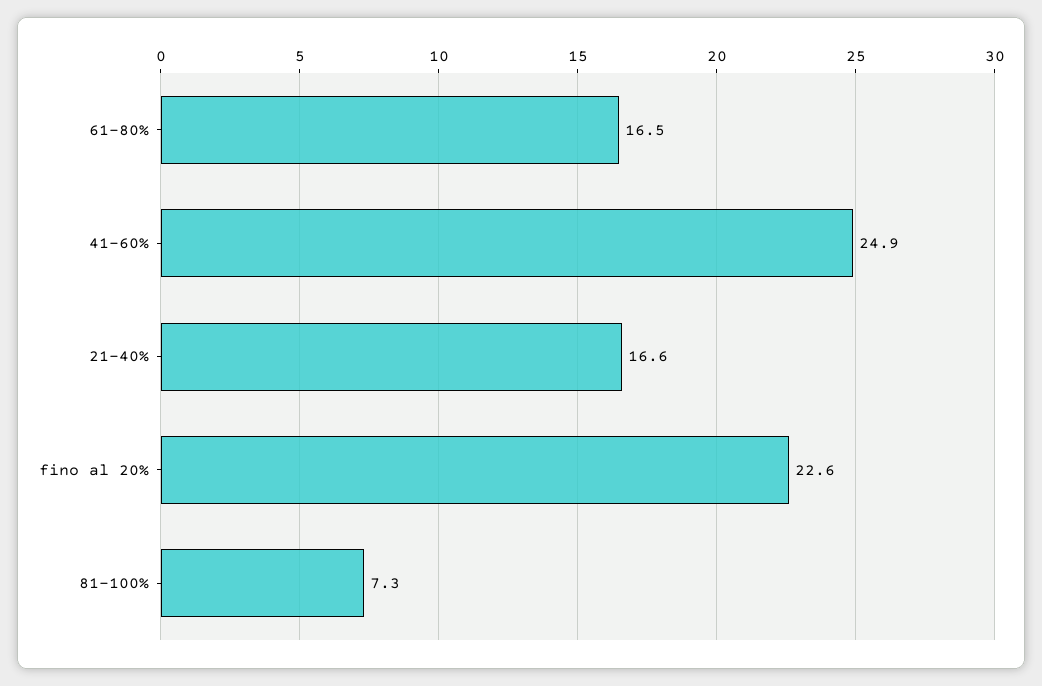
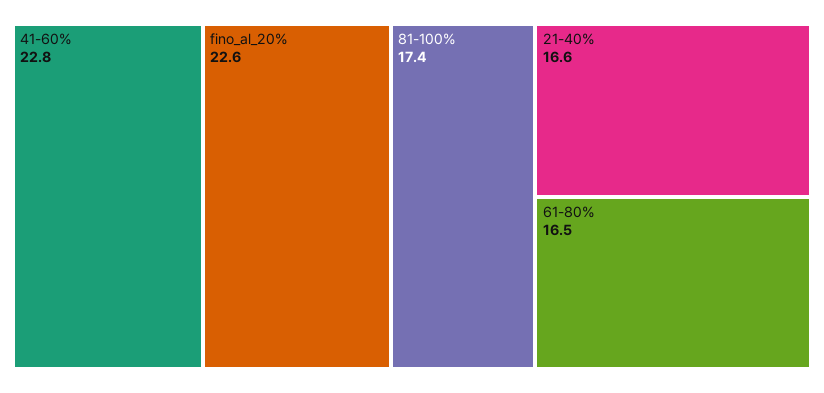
41-60%: 24.9 -> 22.8
81-100%: 7.3 -> 17.4

